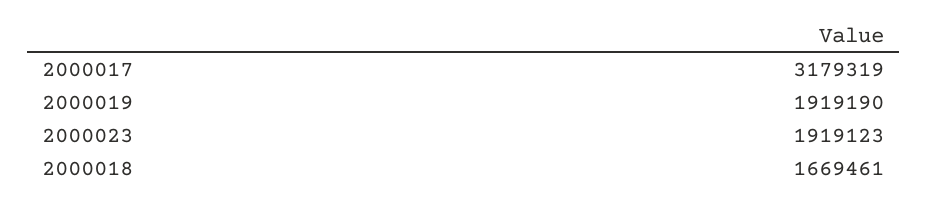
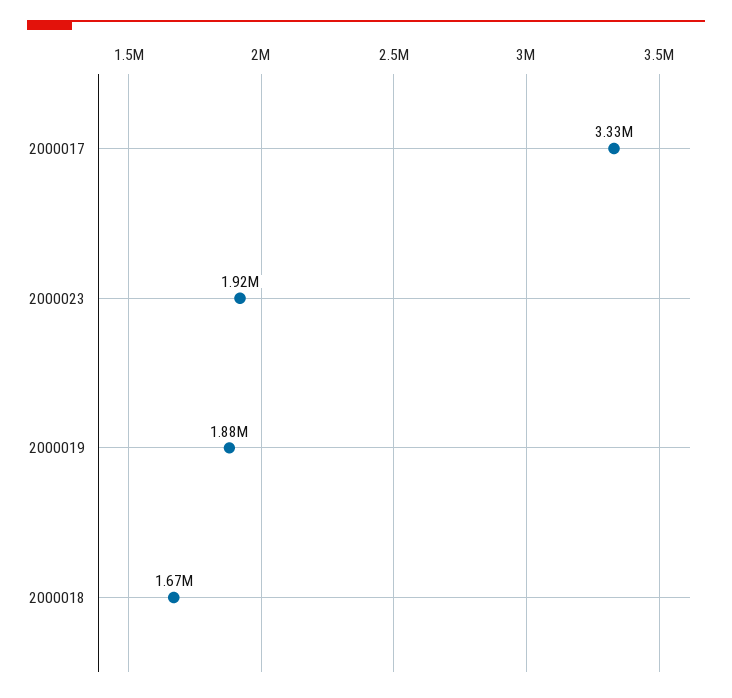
2000017: 3179319 -> 3330000
2000019: 1919190 -> 1880000

